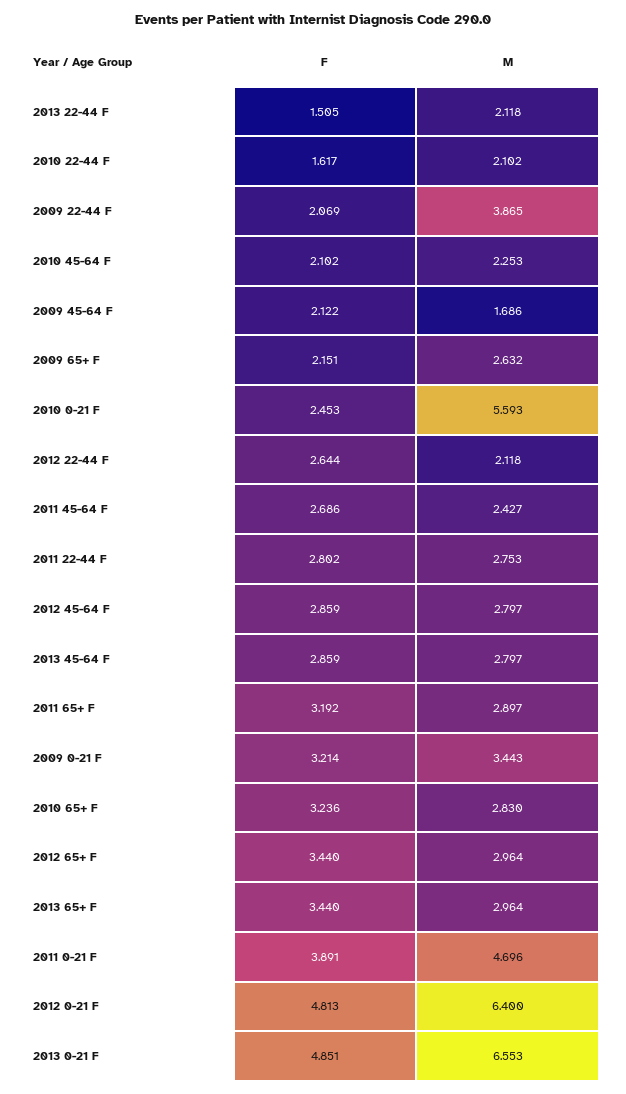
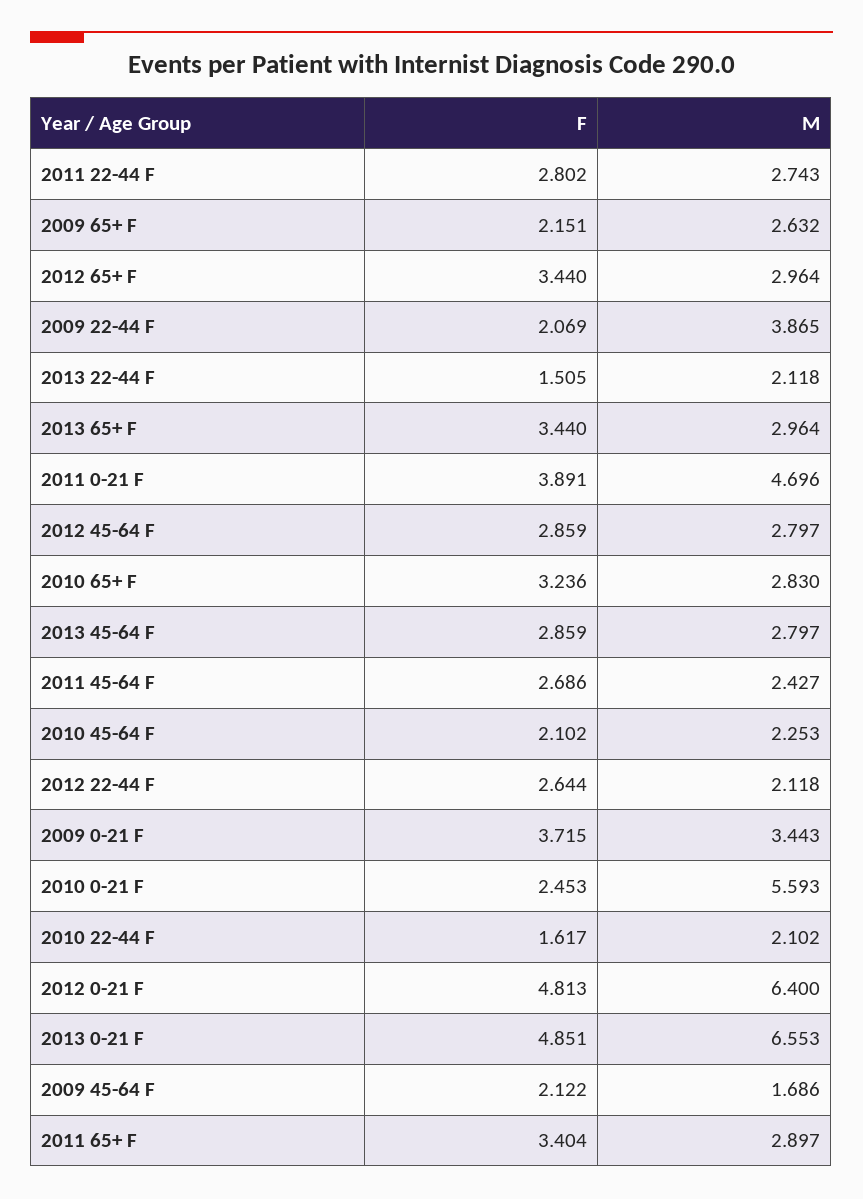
M, 2011 22-44 F: 2.753 -> 2.743
F, 2011 65+ F: 3.192 -> 3.404
F, 2009 0-21 F: 3.214 -> 3.715

